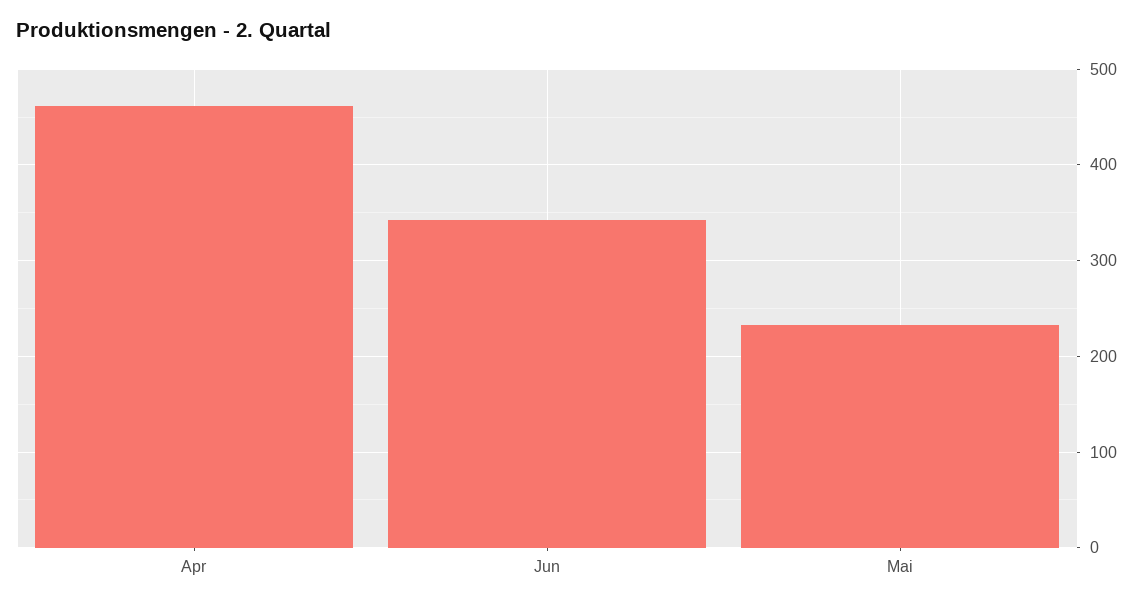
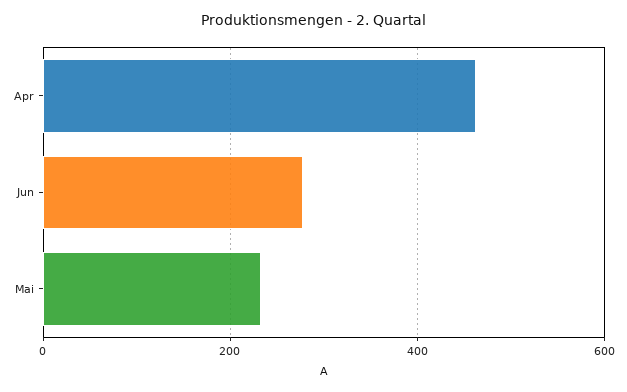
Jun: 340 -> 280

